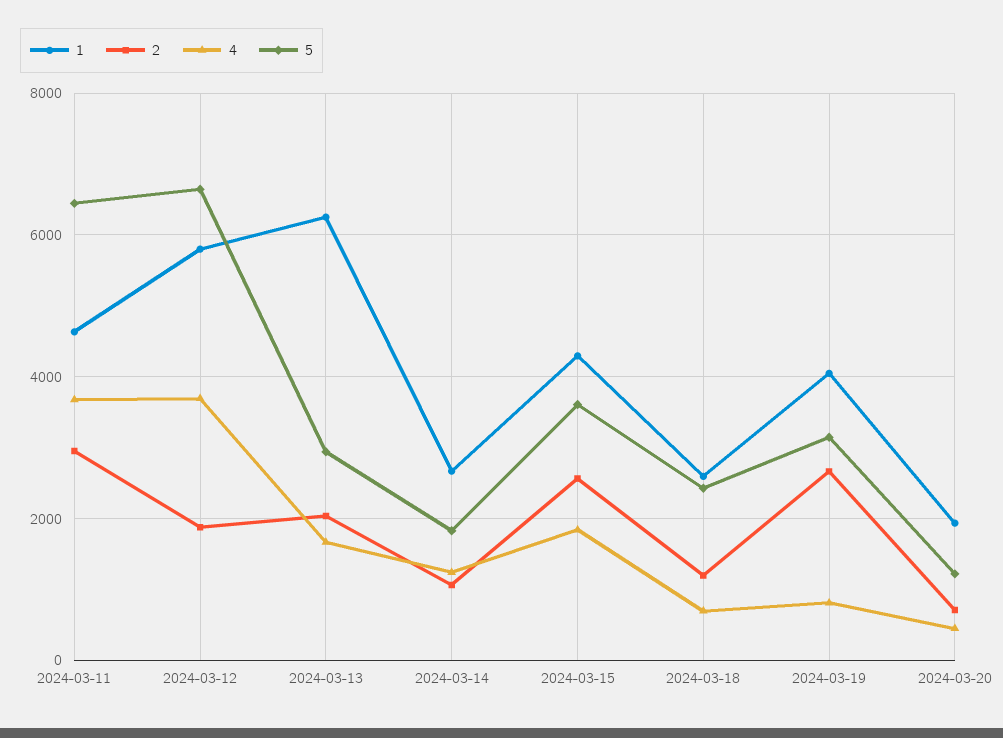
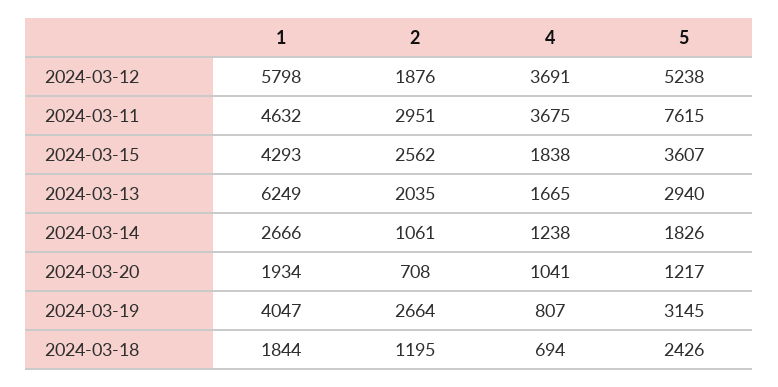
5, 2024-03-11: 6400 -> 7615
5, 2024-03-12: 6600 -> 5238
1, 2024-03-18: 2600 -> 1844
4, 2024-03-20: 400 -> 1041

